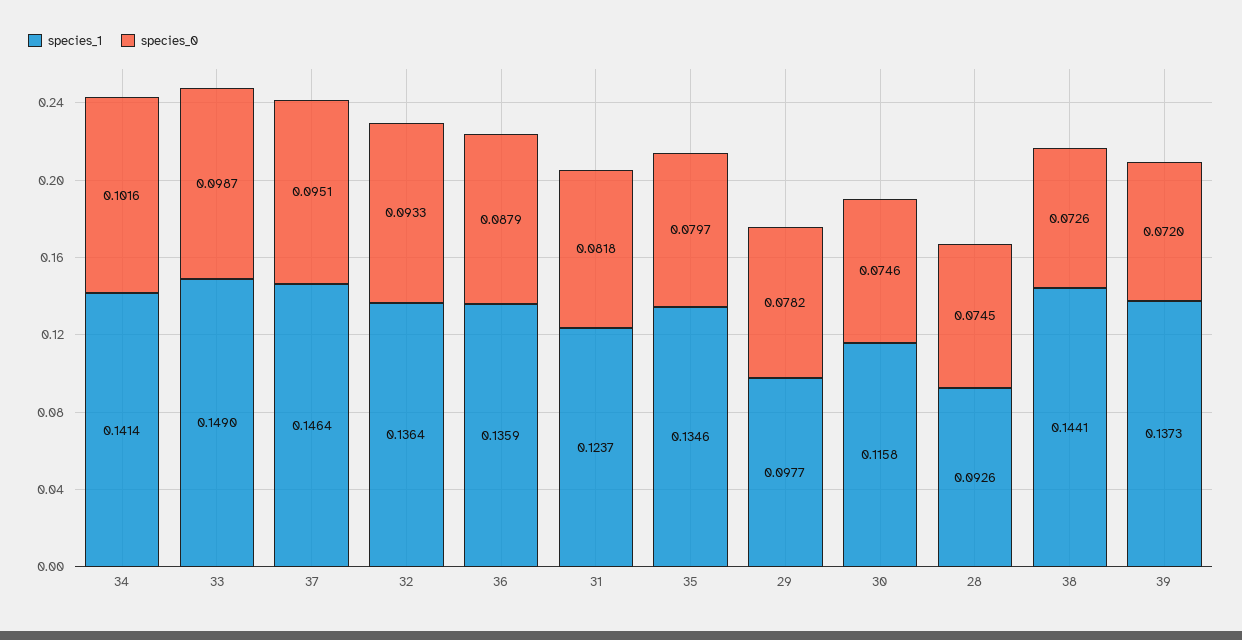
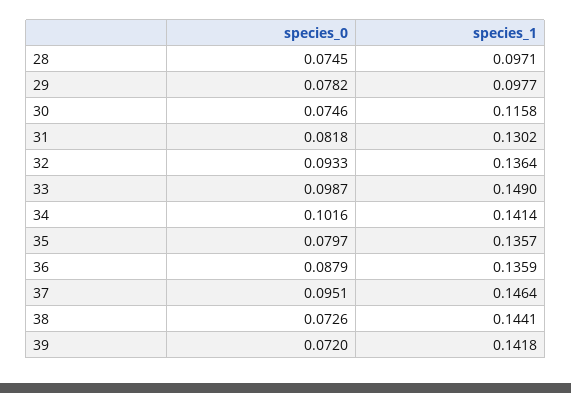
species_1, 31: 0.1237 -> 0.1302
species_1, 35: 0.1346 -> 0.1357
species_1, 28: 0.0926 -> 0.0971
species_1, 39: 0.1373 -> 0.1418

